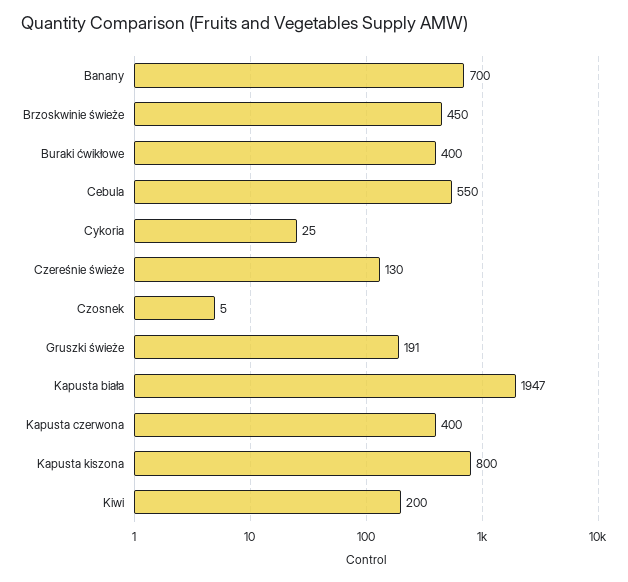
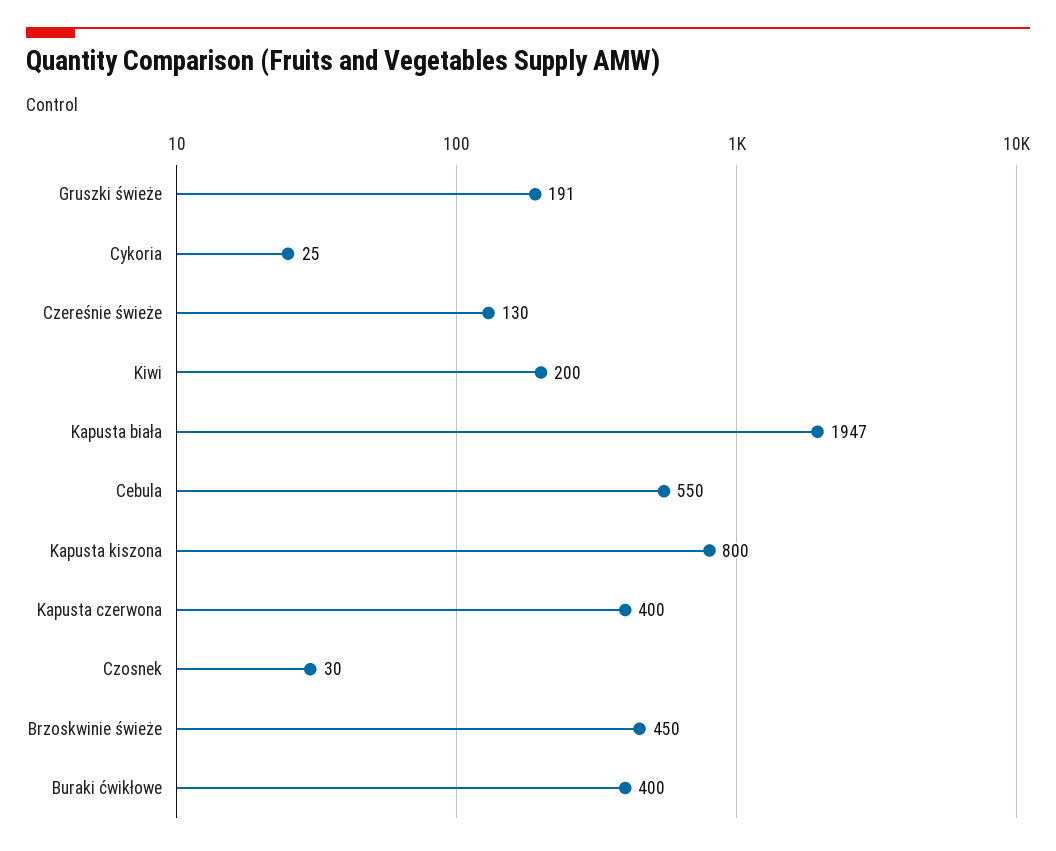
Banany: 700 -> none
Czosnek: 5 -> 30

